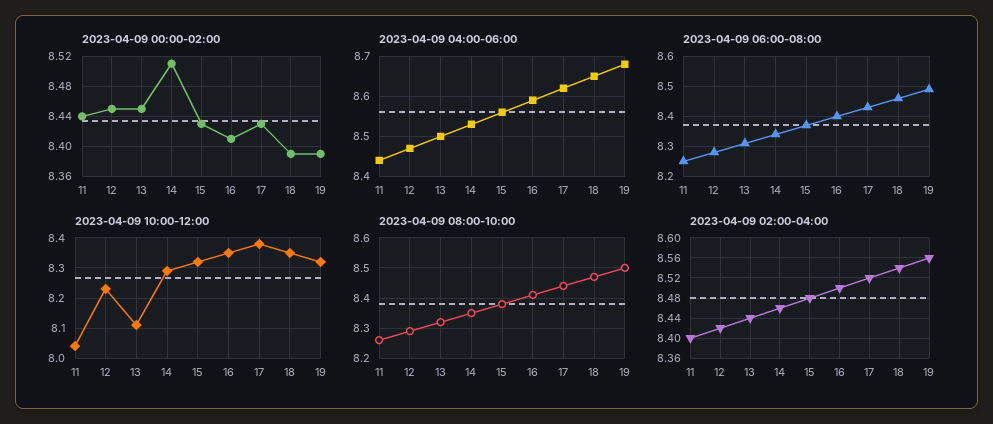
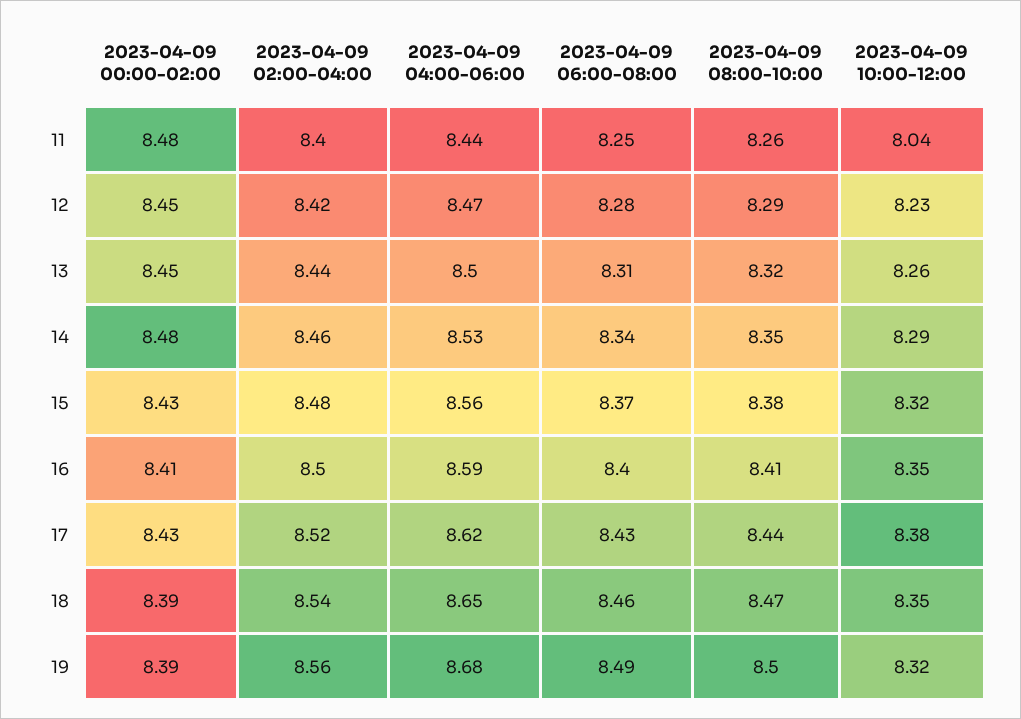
2023-04-09 00:00-02:00, 11: 8.44 -> 8.48
2023-04-09 00:00-02:00, 14: 8.51 -> 8.48
2023-04-09 10:00-12:00, 13: 8.1 -> 8.26

